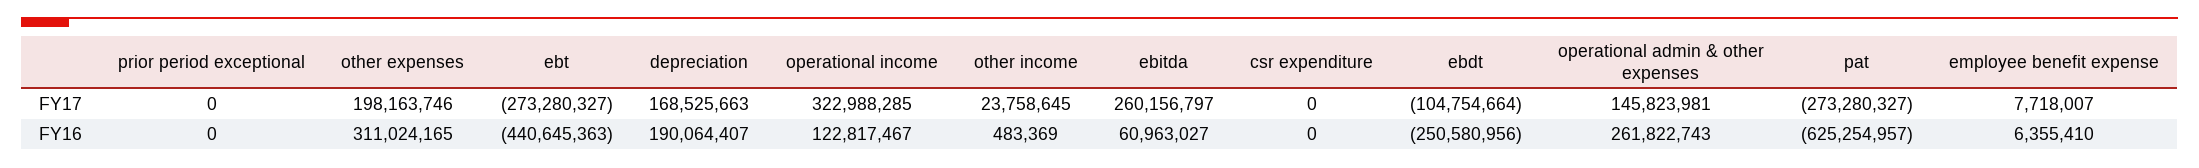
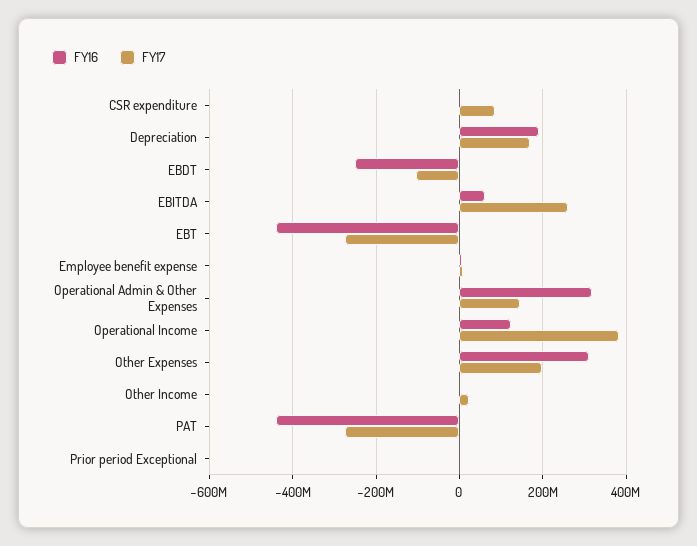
FY17, operational income: 322988285 -> 380000000
FY17, csr expenditure: 0 -> 80000000
FY16, operational admin & other expenses: 261822743 -> 320000000
FY16, pat: -625254957 -> -440000000

